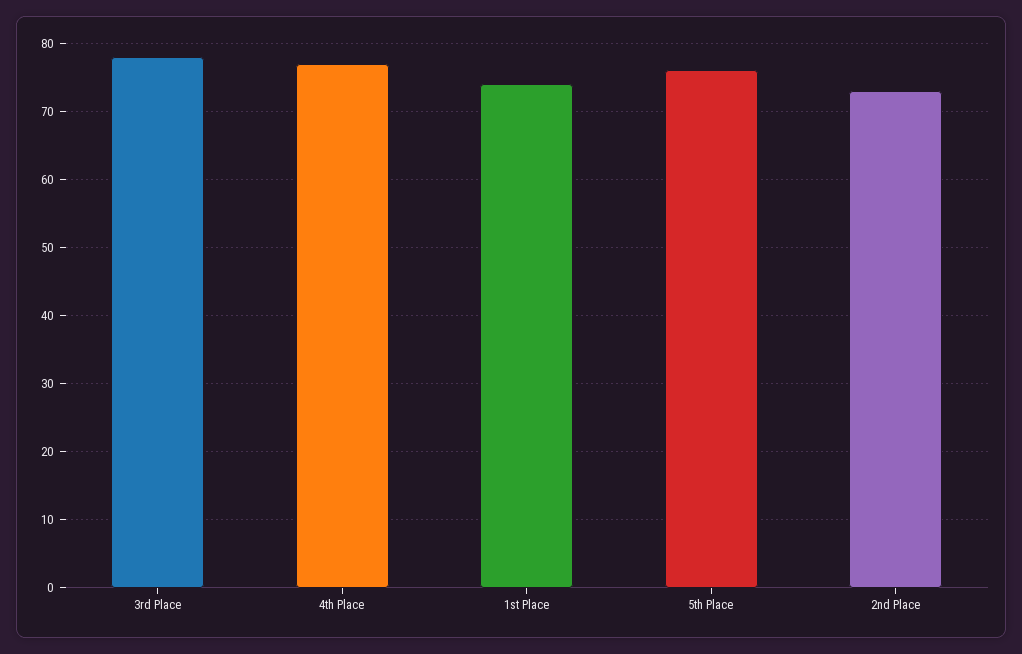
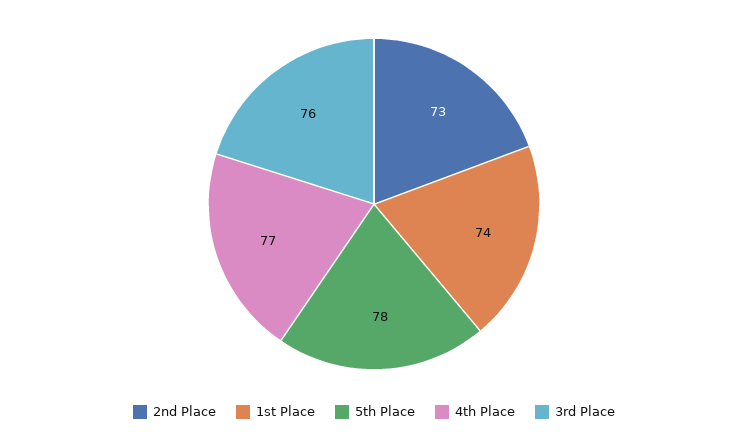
3rd Place: 78 -> 76
5th Place: 76 -> 78

